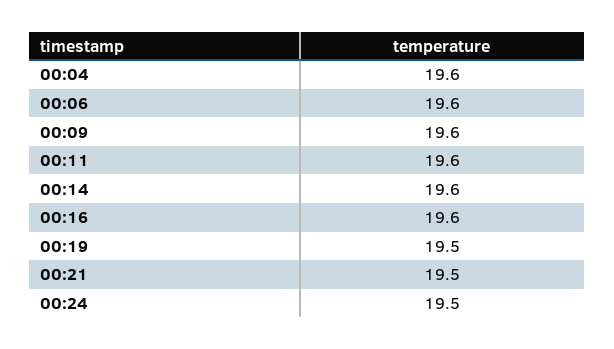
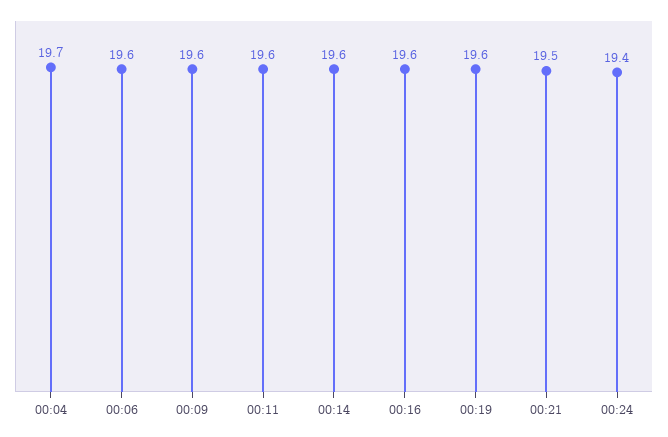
00:04: 19.6 -> 19.7
00:19: 19.5 -> 19.6
00:24: 19.5 -> 19.4

